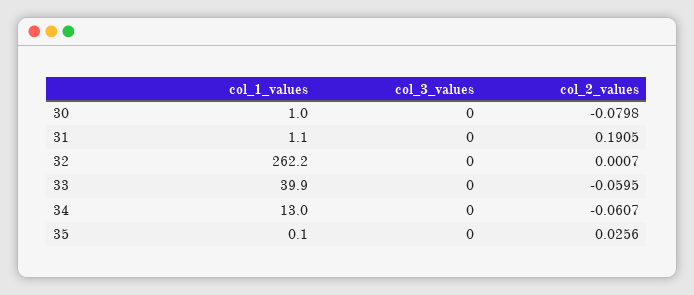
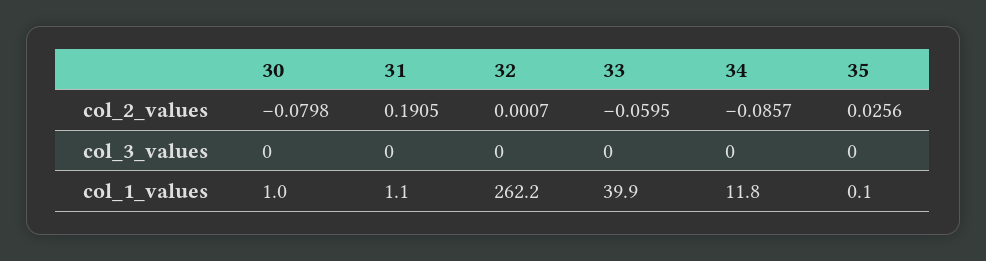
col_1_values, 34: 13 -> 11.8
col_2_values, 34: -0.0607 -> -0.0857

